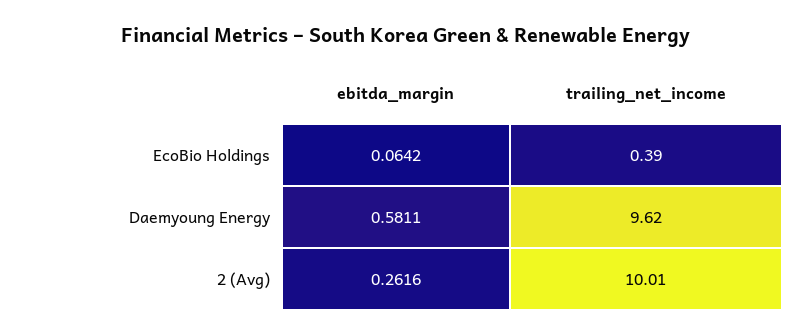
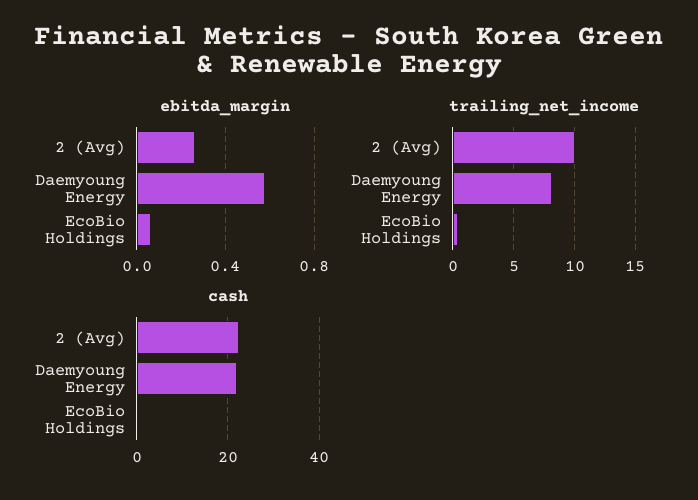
trailing_net_income, Daemyoung Energy: 9.62 -> 8
cash, 2 (Avg): none -> 22
cash, Daemyoung Energy: none -> 22
cash, EcoBio Holdings: none -> 0

